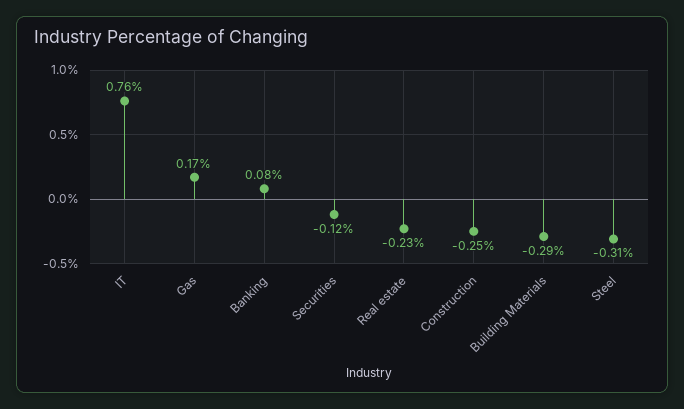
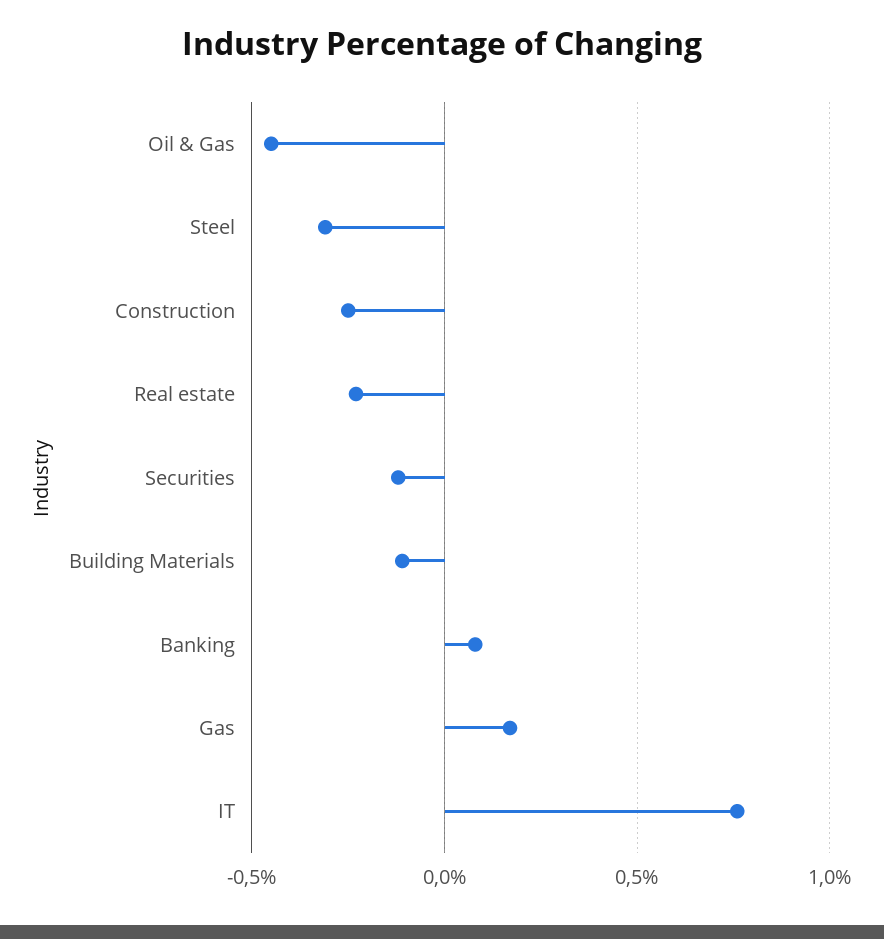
Building Materials: -0.29 -> -0.1
Oil & Gas: none -> -0.45

